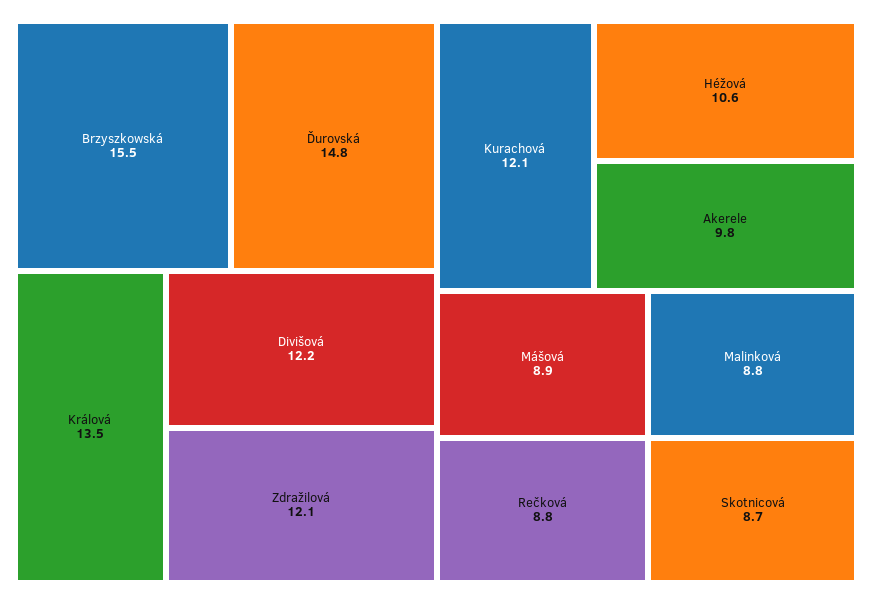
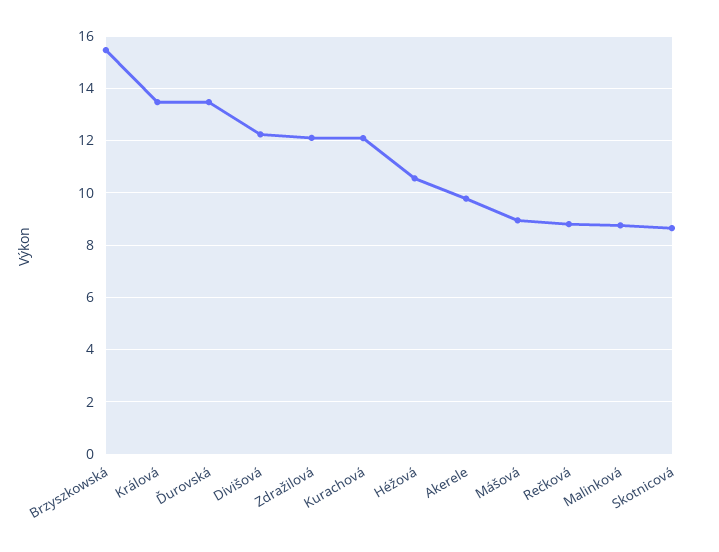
Ďurovská: 14.8 -> 13.5

